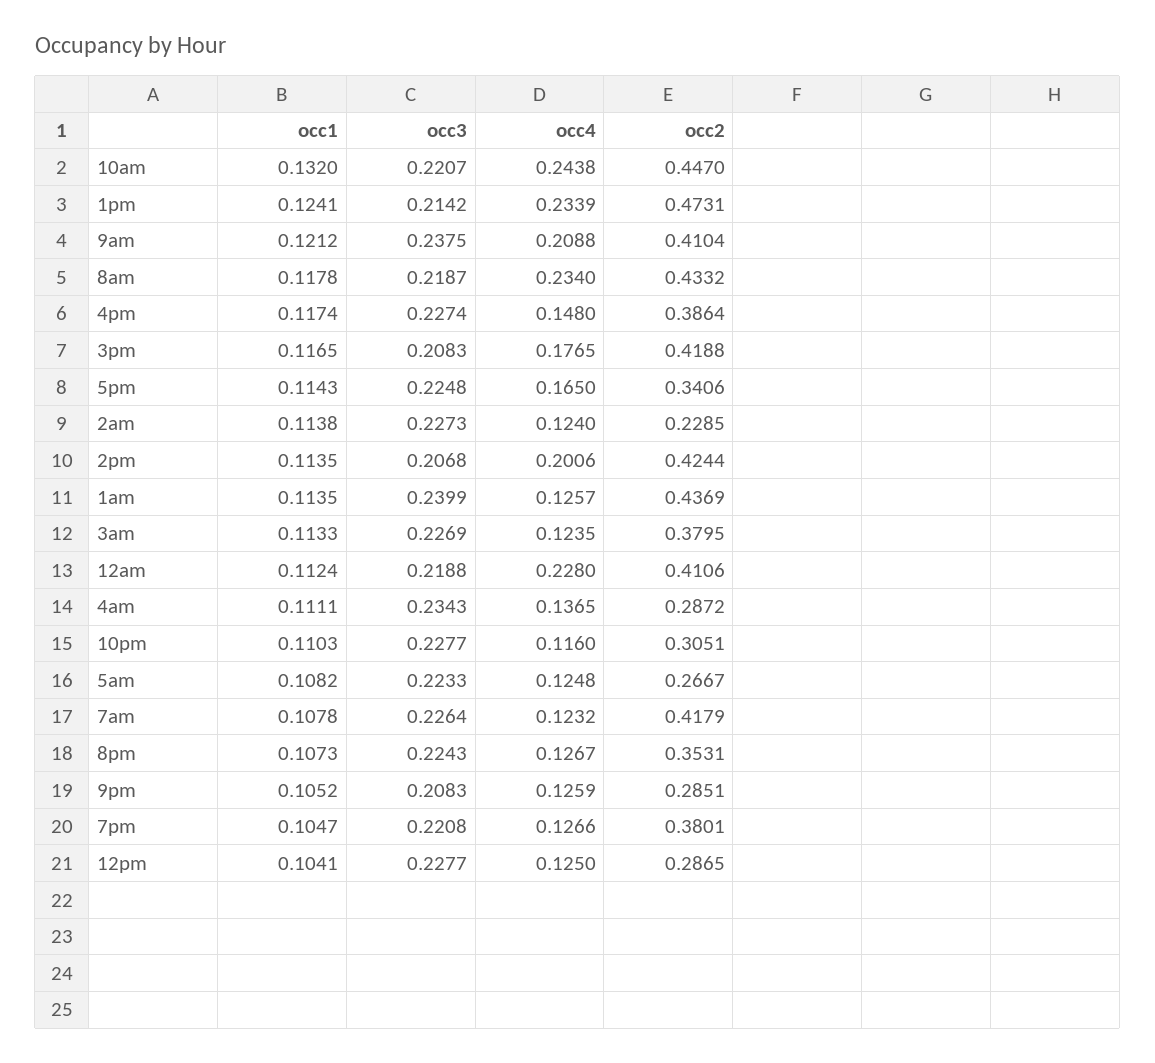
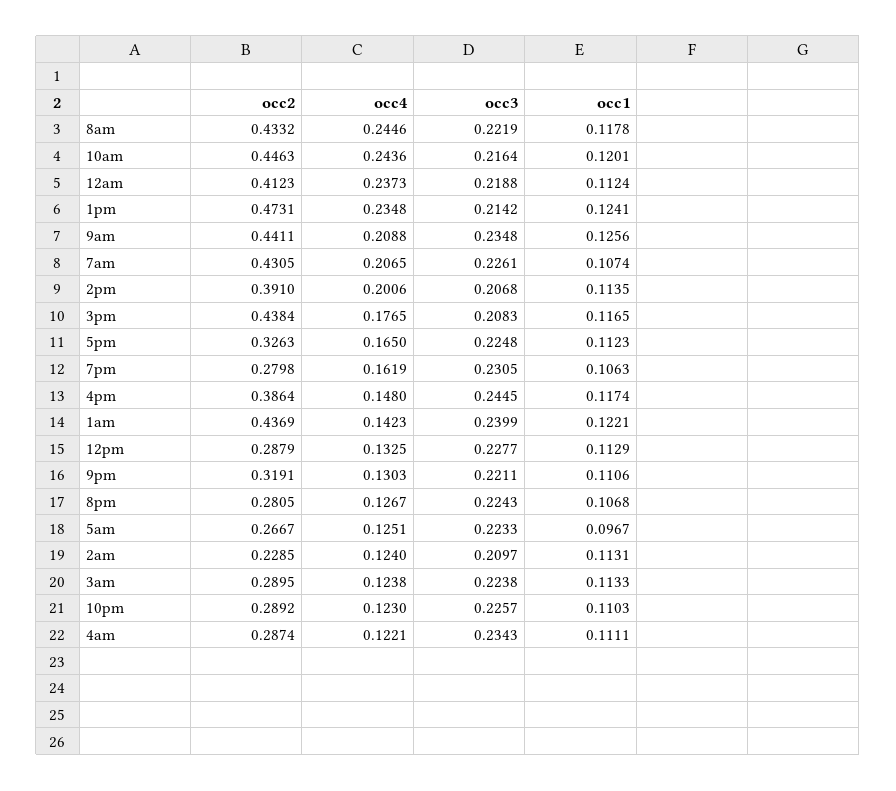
occ1, 10am: 0.132 -> 0.1201
occ3, 10am: 0.2207 -> 0.2164
occ4, 10am: 0.2438 -> 0.2436
occ2, 10am: 0.447 -> 0.4463
occ4, 1pm: 0.2339 -> 0.2348
occ1, 9am: 0.1212 -> 0.1256
occ3, 9am: 0.2375 -> 0.2348
occ2, 9am: 0.4104 -> 0.4411
occ3, 8am: 0.2187 -> 0.2219
occ4, 8am: 0.234 -> 0.2446
occ3, 4pm: 0.2274 -> 0.2445
occ2, 3pm: 0.4188 -> 0.4384
occ1, 5pm: 0.1143 -> 0.1123
occ2, 5pm: 0.3406 -> 0.3263
occ1, 2am: 0.1138 -> 0.1131
occ3, 2am: 0.2273 -> 0.2097
occ2, 2pm: 0.4244 -> 0.391
occ1, 1am: 0.1135 -> 0.1221
occ4, 1am: 0.1257 -> 0.1423
occ3, 3am: 0.2269 -> 0.2238
occ4, 3am: 0.1235 -> 0.1238
occ2, 3am: 0.3795 -> 0.2895
occ4, 12am: 0.228 -> 0.2373
occ2, 12am: 0.4106 -> 0.4123
occ4, 4am: 0.1365 -> 0.1221
occ2, 4am: 0.2872 -> 0.2874
occ3, 10pm: 0.2277 -> 0.2257
occ4, 10pm: 0.116 -> 0.123
occ2, 10pm: 0.3051 -> 0.2892
occ1, 5am: 0.1082 -> 0.0967
occ4, 5am: 0.1248 -> 0.1251
occ1, 7am: 0.1078 -> 0.1074
occ3, 7am: 0.2264 -> 0.2261
occ4, 7am: 0.1232 -> 0.2065
occ2, 7am: 0.4179 -> 0.4305
occ1, 8pm: 0.1073 -> 0.1068
occ2, 8pm: 0.3531 -> 0.2805
occ1, 9pm: 0.1052 -> 0.1106
occ3, 9pm: 0.2083 -> 0.2211
occ4, 9pm: 0.1259 -> 0.1303
occ2, 9pm: 0.2851 -> 0.3191
occ1, 7pm: 0.1047 -> 0.1063
occ3, 7pm: 0.2208 -> 0.2305
occ4, 7pm: 0.1266 -> 0.1619
occ2, 7pm: 0.3801 -> 0.2798
occ1, 12pm: 0.1041 -> 0.1129
occ4, 12pm: 0.125 -> 0.1325
occ2, 12pm: 0.2865 -> 0.2879

